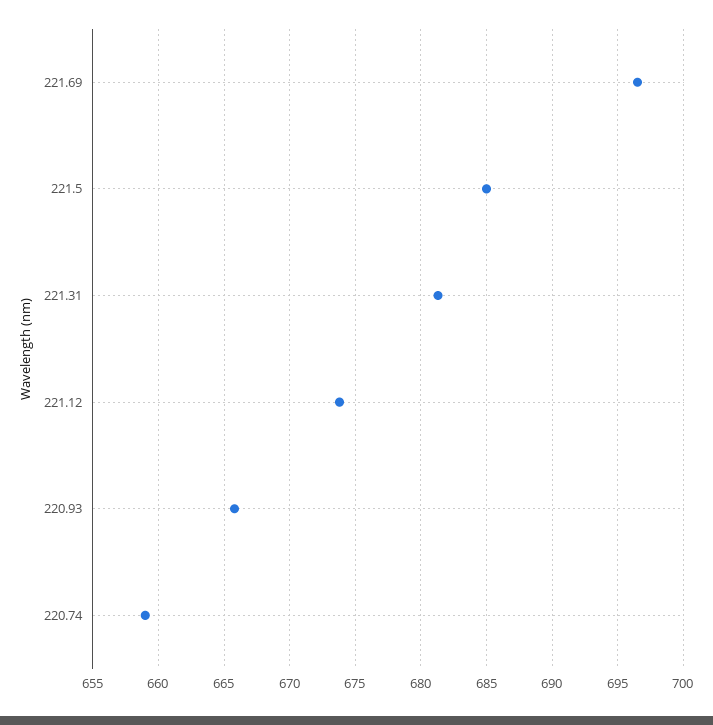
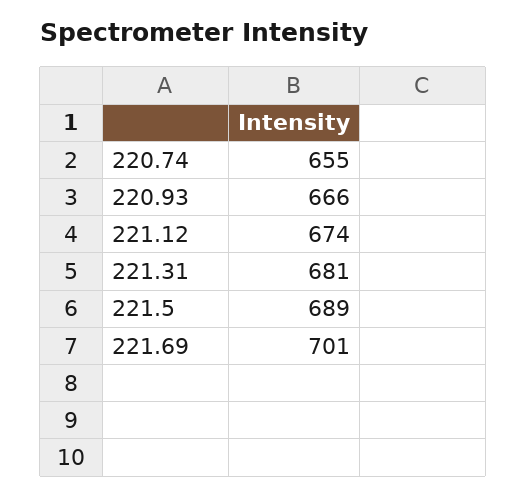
221.69: 696.5 -> 701
221.5: 685 -> 689
220.74: 659 -> 655

